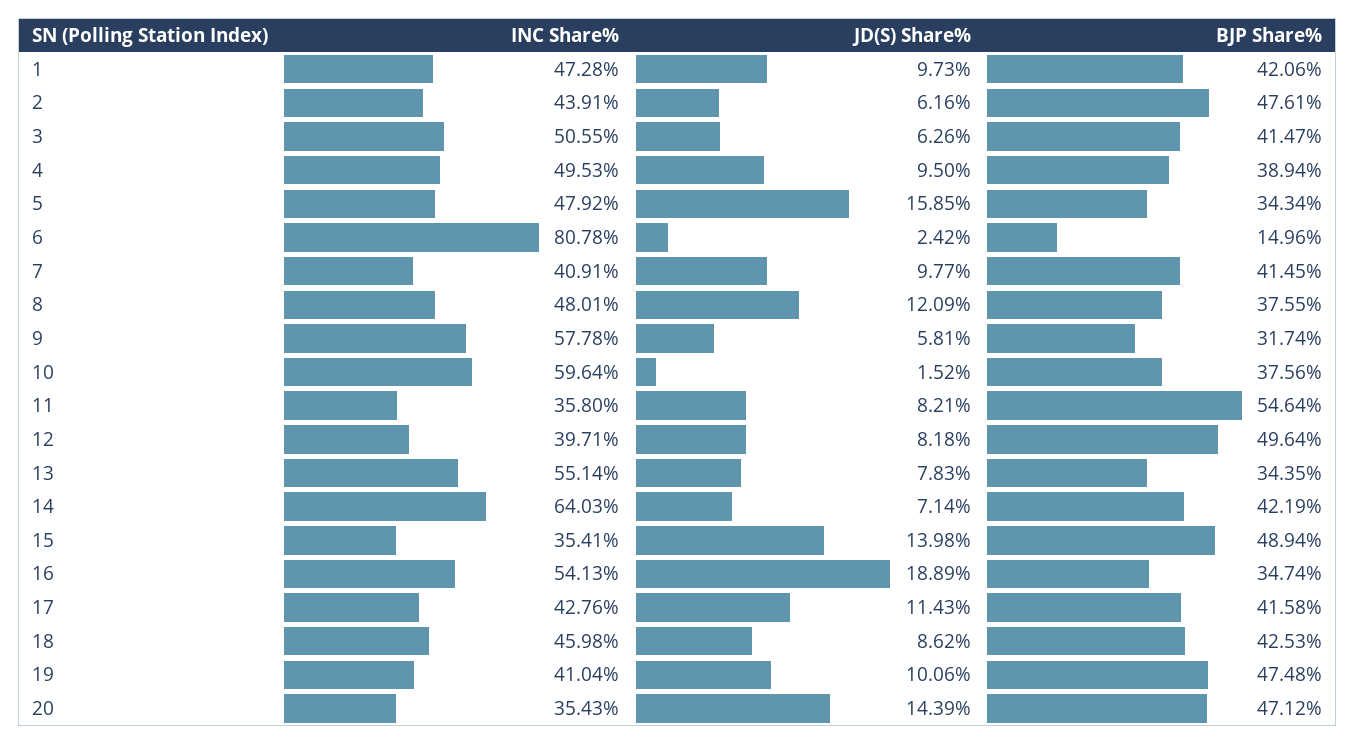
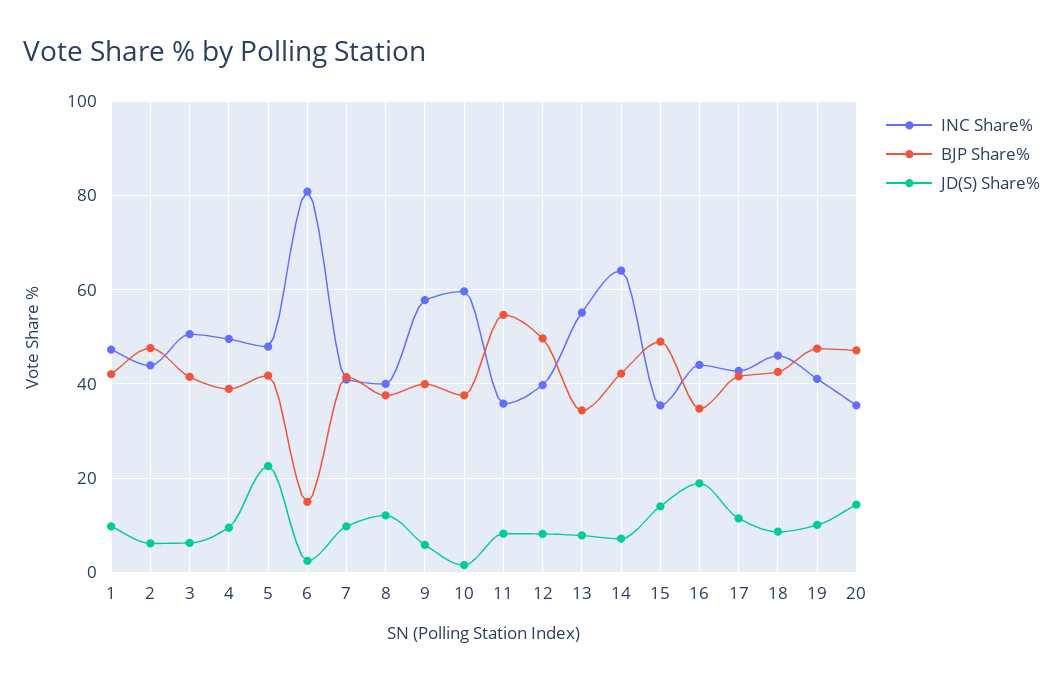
JD(S) Share%, 5: 15.85 -> 22
BJP Share%, 5: 34.34 -> 42
INC Share%, 8: 48.01 -> 40
BJP Share%, 9: 31.74 -> 40
INC Share%, 16: 54.13 -> 44

